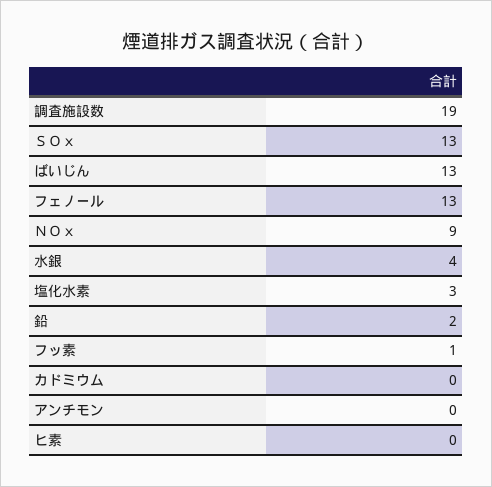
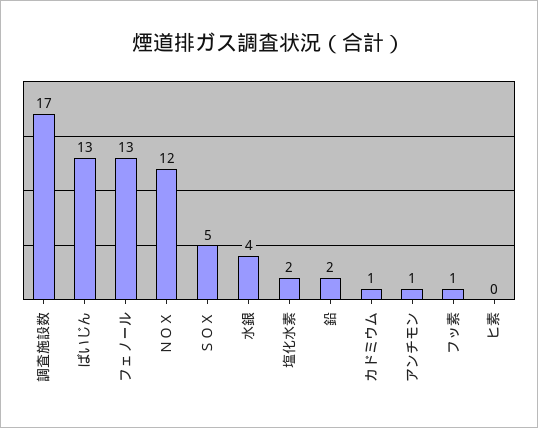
調査施設数: 19 -> 17
ＳＯｘ: 13 -> 5
ＮＯｘ: 9 -> 12
塩化水素: 3 -> 2
カドミウム: 0 -> 1
アンチモン: 0 -> 1

